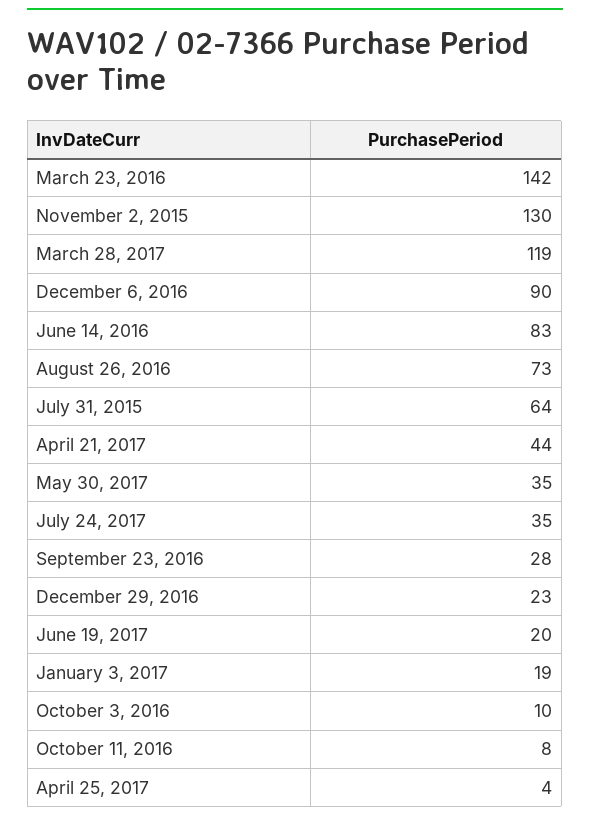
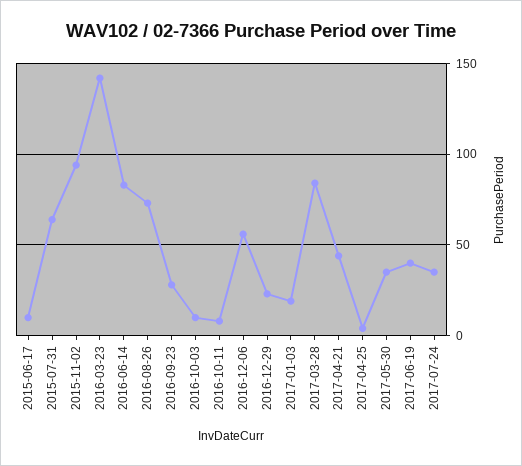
November 2, 2015: 130 -> 95
March 28, 2017: 119 -> 85
December 6, 2016: 90 -> 55
June 19, 2017: 20 -> 40
2015-06-17: none -> 10

